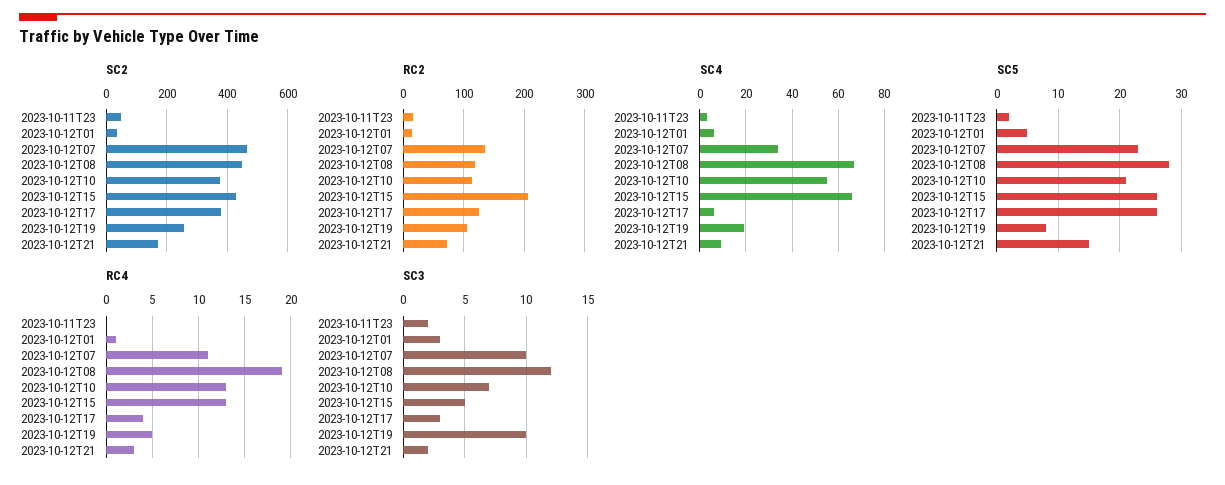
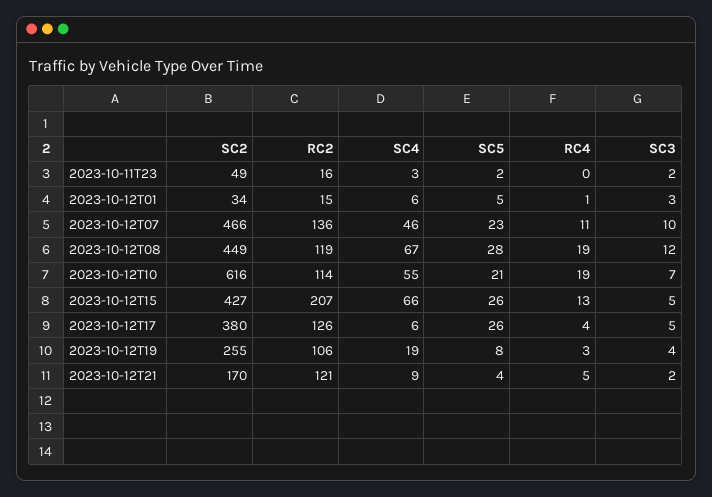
SC2, 2023-10-12T10: 380 -> 616
RC2, 2023-10-12T21: 70 -> 121
SC4, 2023-10-12T07: 35 -> 46
SC5, 2023-10-12T21: 15 -> 4
RC4, 2023-10-12T10: 13 -> 19
RC4, 2023-10-12T19: 5 -> 3
RC4, 2023-10-12T21: 3 -> 5
SC3, 2023-10-12T17: 3 -> 5
SC3, 2023-10-12T19: 10 -> 4

